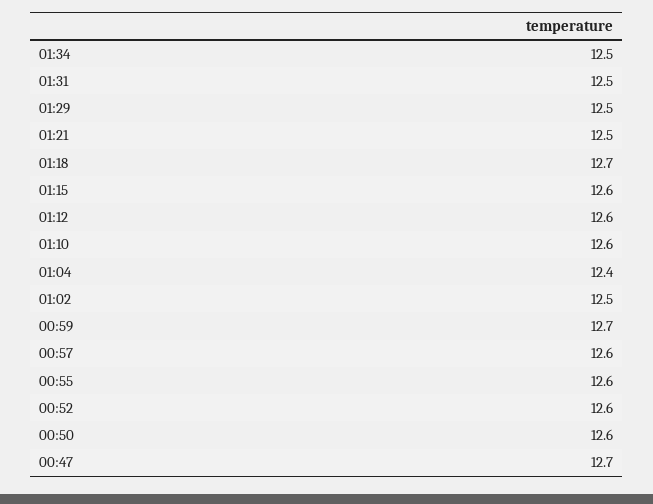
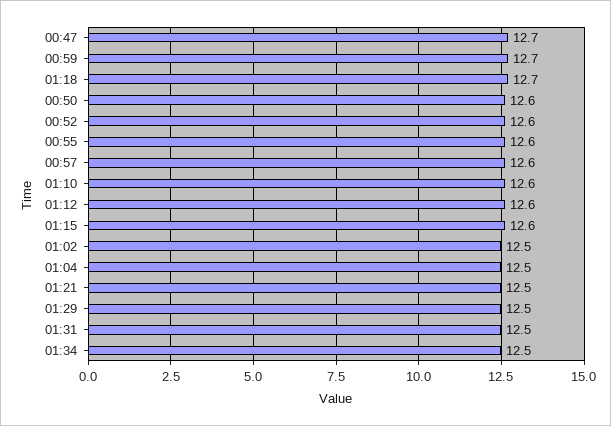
01:04: 12.4 -> 12.5

